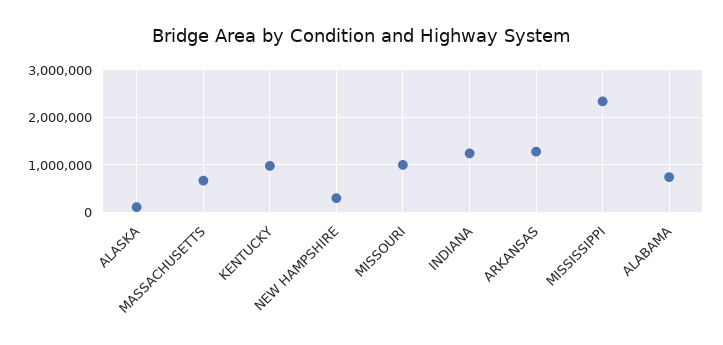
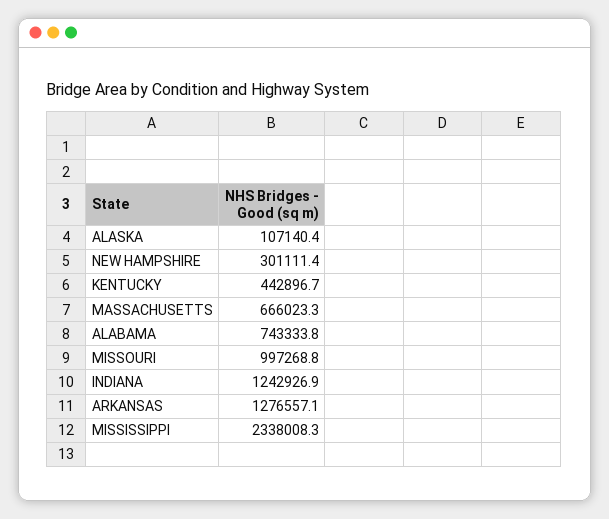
KENTUCKY: 1000000 -> 442896.7

